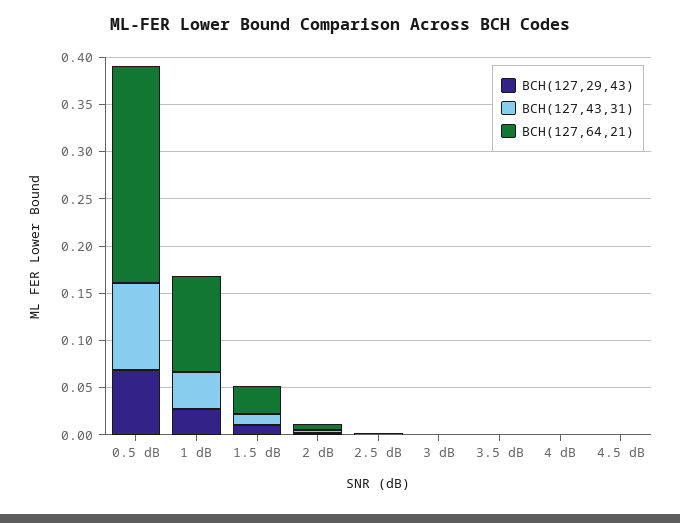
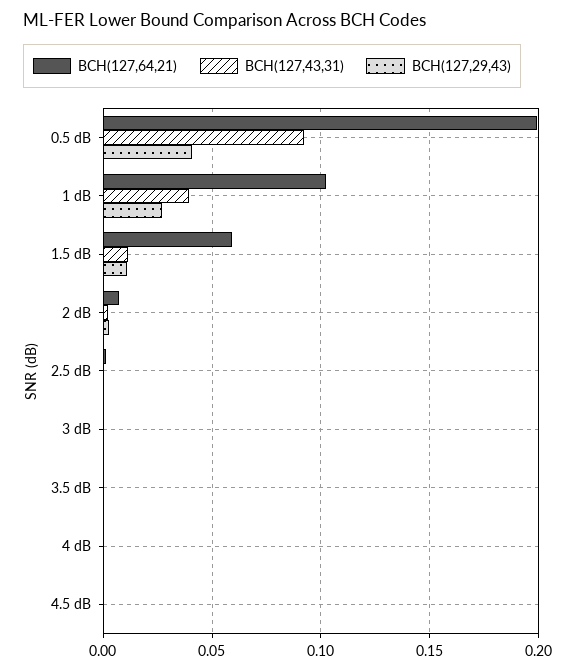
BCH(127,29,43), 0.5 dB: 0.07 -> 0.04
BCH(127,64,21), 0.5 dB: 0.23 -> 0.2
BCH(127,64,21), 1.5 dB: 0.03 -> 0.06

